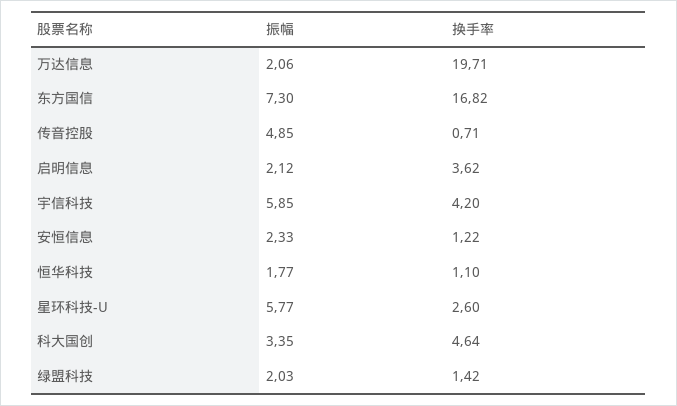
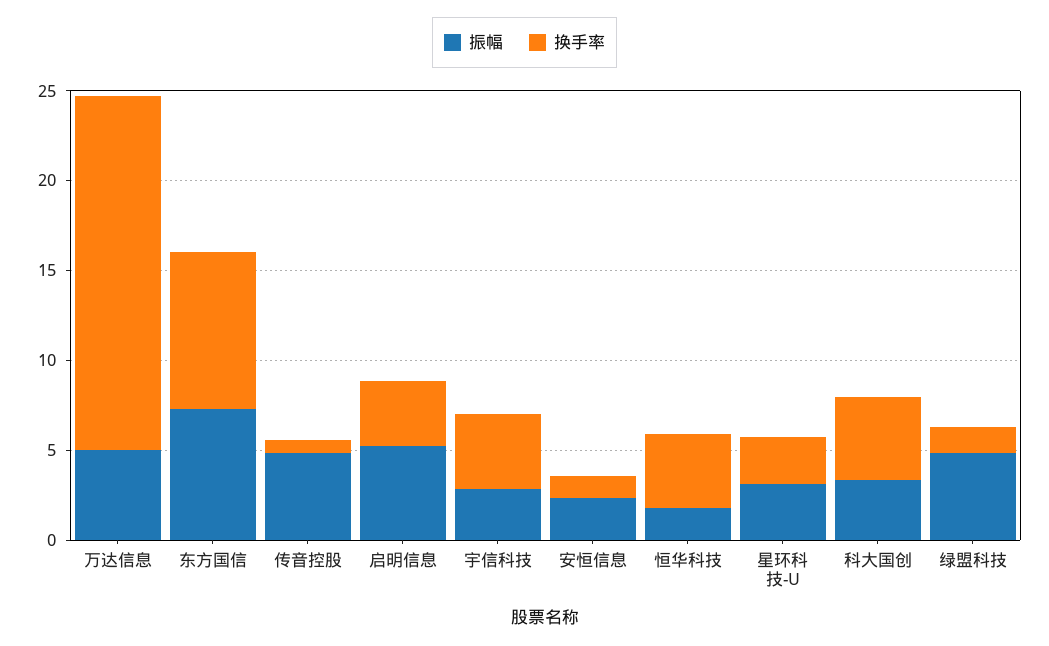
振幅, 万达信息: 2.06 -> 5
换手率, 东方国信: 16.82 -> 9
振幅, 启明信息: 2.12 -> 5
振幅, 宇信科技: 5.85 -> 3
换手率, 恒华科技: 1.1 -> 4
振幅, 星环科技-U: 5.77 -> 3
振幅, 绿盟科技: 2.03 -> 5

